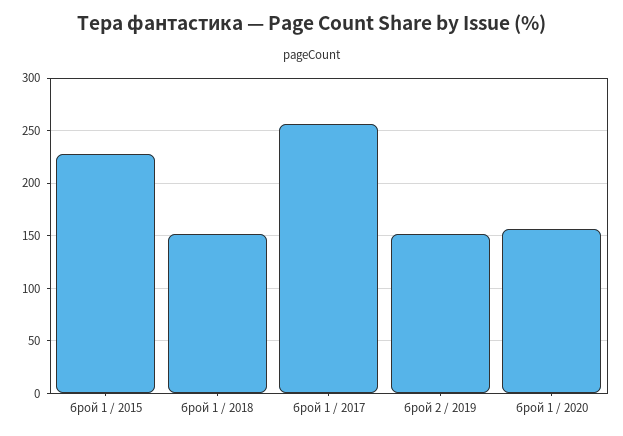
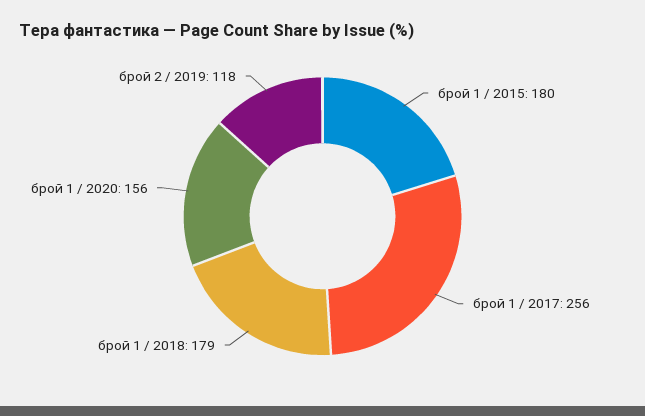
брой 1 / 2015: 230 -> 180
брой 1 / 2018: 150 -> 179
брой 2 / 2019: 150 -> 118

